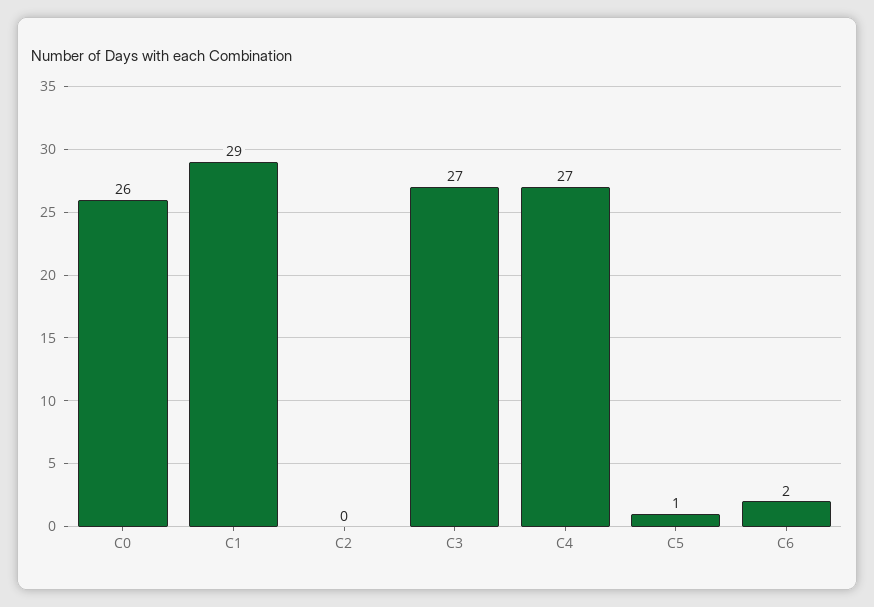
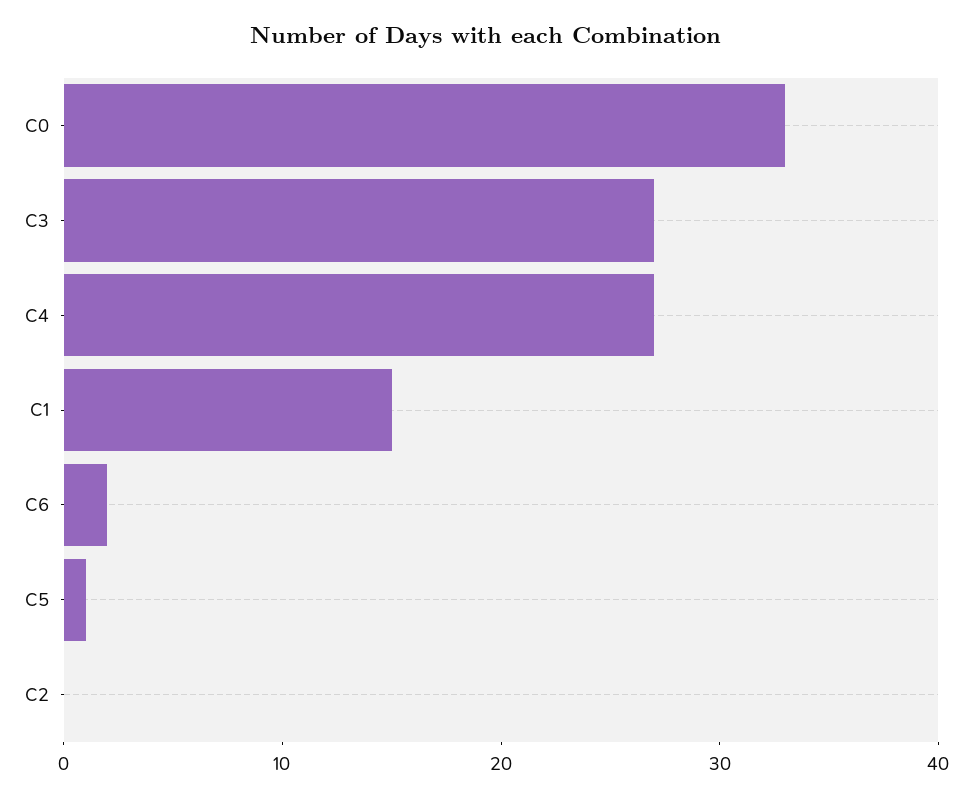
C0: 26 -> 33
C1: 29 -> 15

